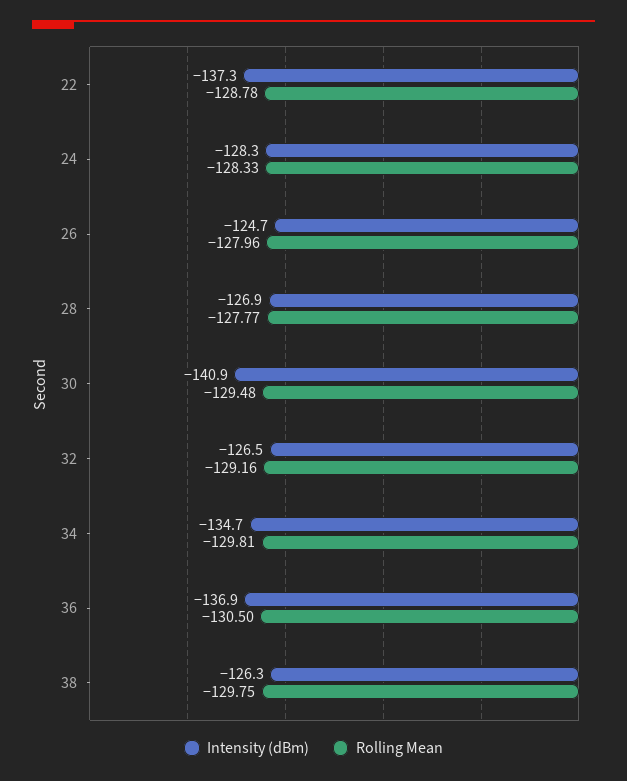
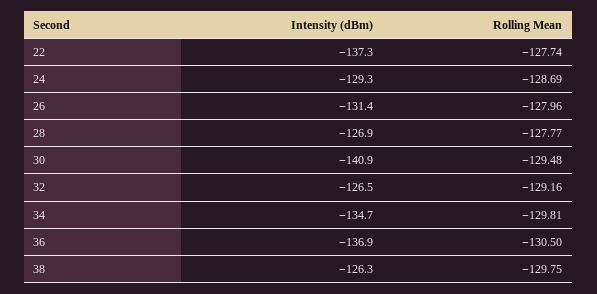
Rolling Mean, 22: -128.78 -> -127.74
Intensity (dBm), 24: -128.3 -> -129.3
Rolling Mean, 24: -128.33 -> -128.69
Intensity (dBm), 26: -124.7 -> -131.4

